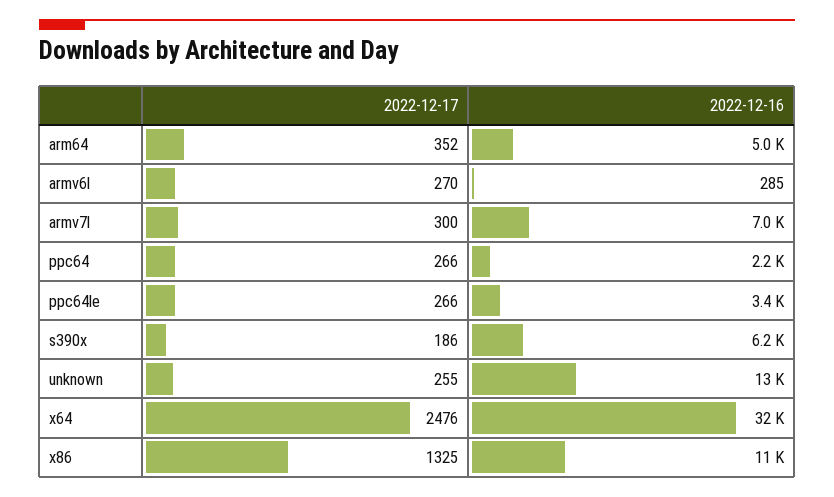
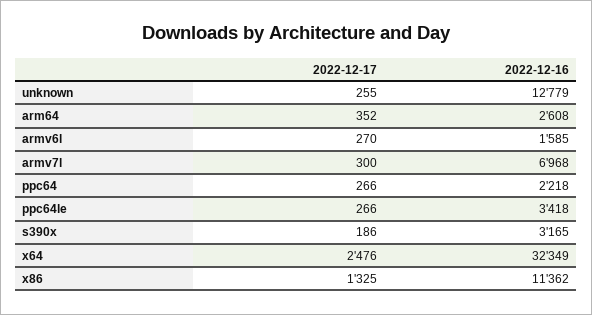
2022-12-16, arm64: 5000 -> 2608
2022-12-16, armv6l: 285 -> 1585
2022-12-16, s390x: 6200 -> 3165

